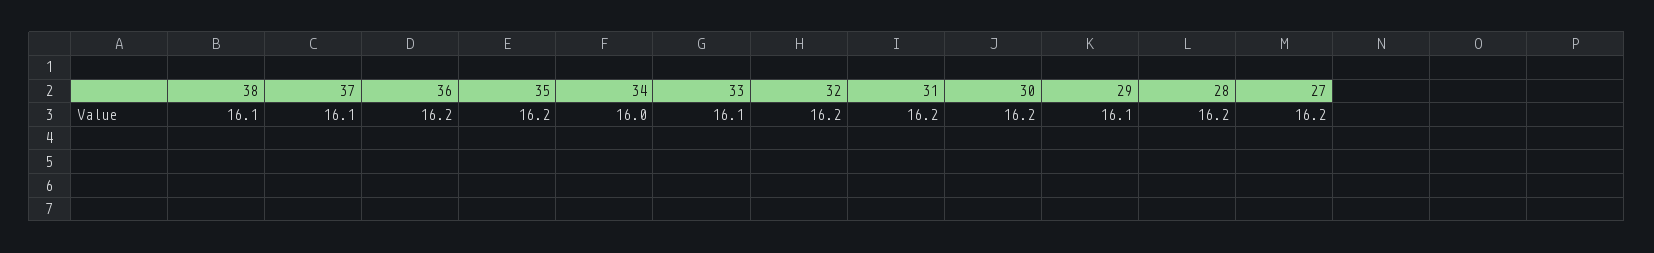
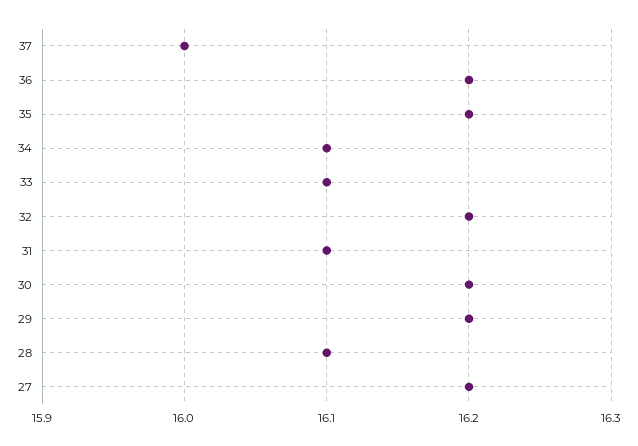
38: 16.1 -> none
37: 16.1 -> 16
34: 16 -> 16.1
31: 16.2 -> 16.1
29: 16.1 -> 16.2
28: 16.2 -> 16.1

